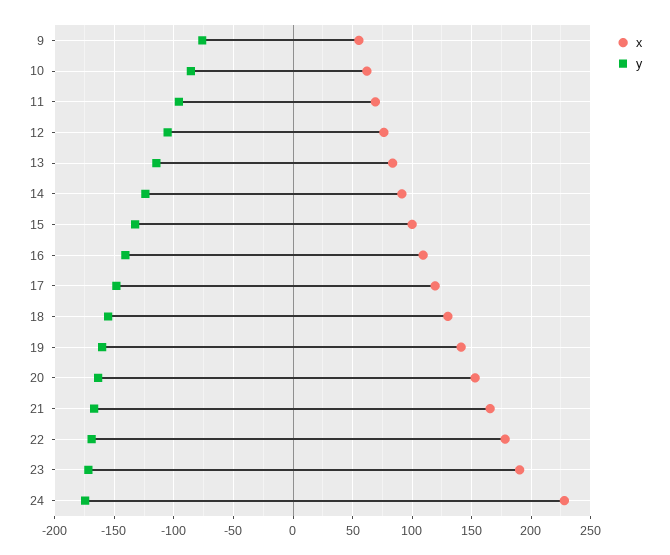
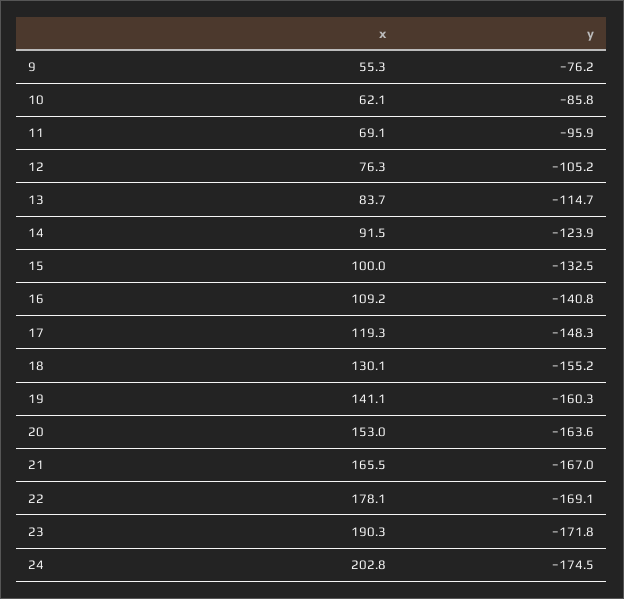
x, 24: 230 -> 202.8

